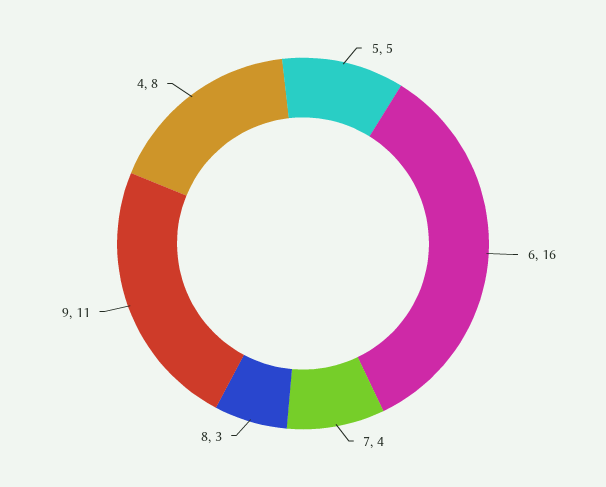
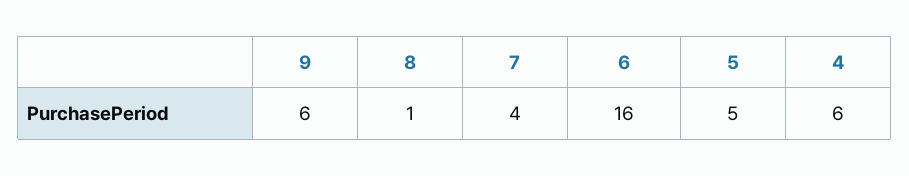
8: 3 -> 1
9: 11 -> 6
4: 8 -> 6

